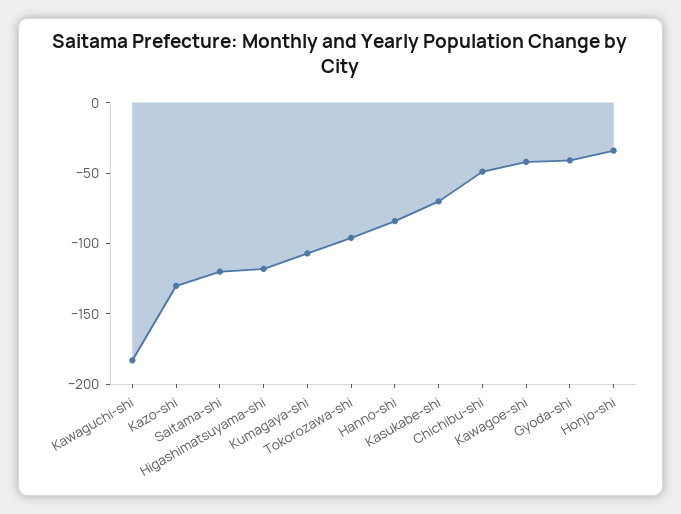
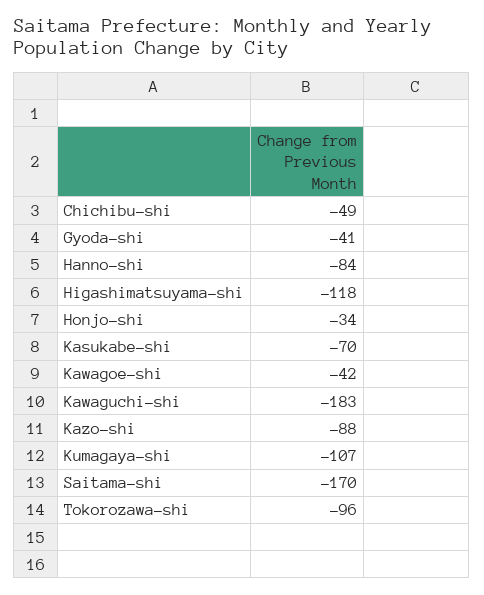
Kazo-shi: -130 -> -88
Saitama-shi: -120 -> -170

